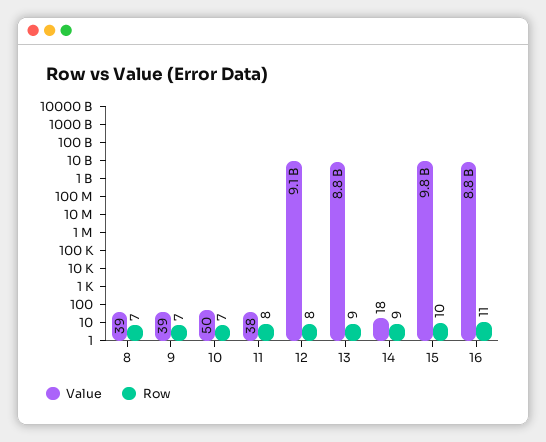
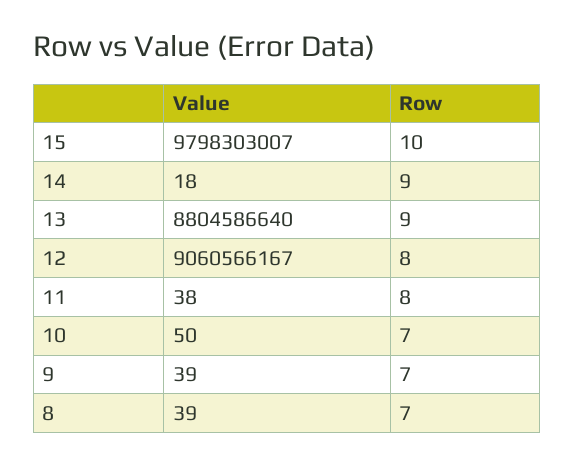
Value, 16: 8800000000 -> none
Row, 16: 11 -> none

